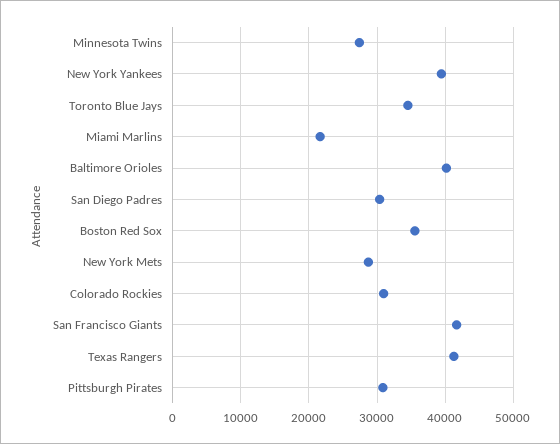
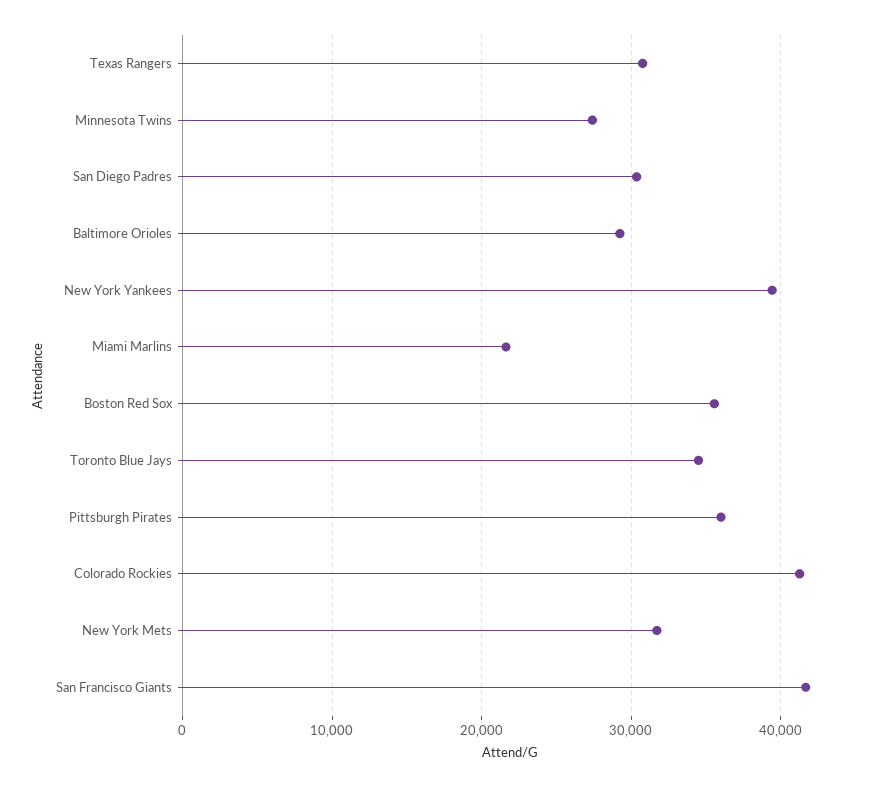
Baltimore Orioles: 40000 -> 29000
New York Mets: 29000 -> 32000
Colorado Rockies: 31000 -> 41000
Texas Rangers: 41000 -> 31000
Pittsburgh Pirates: 31000 -> 36000

